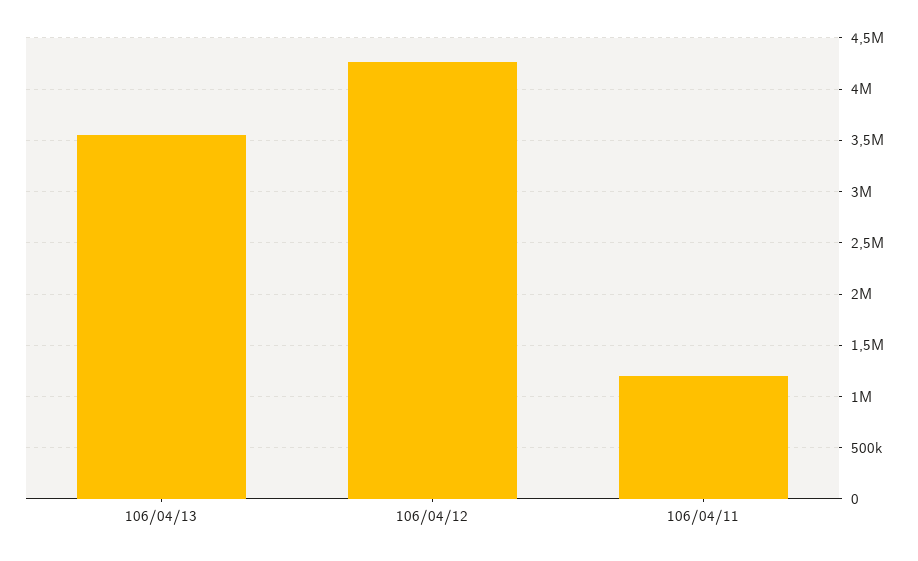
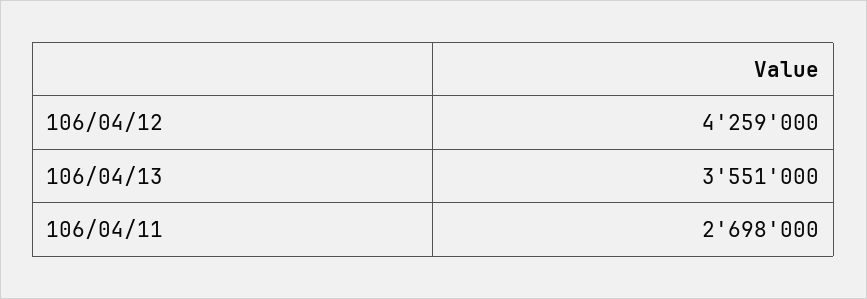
106/04/11: 1200000 -> 2698000

